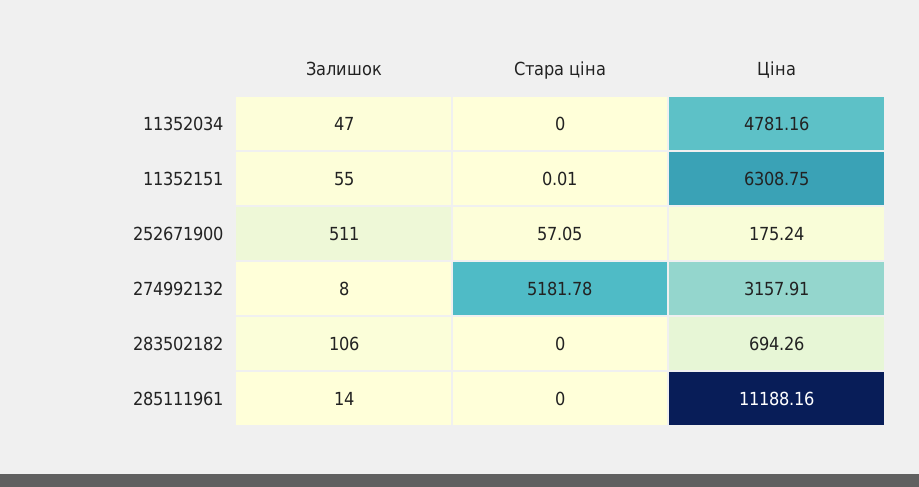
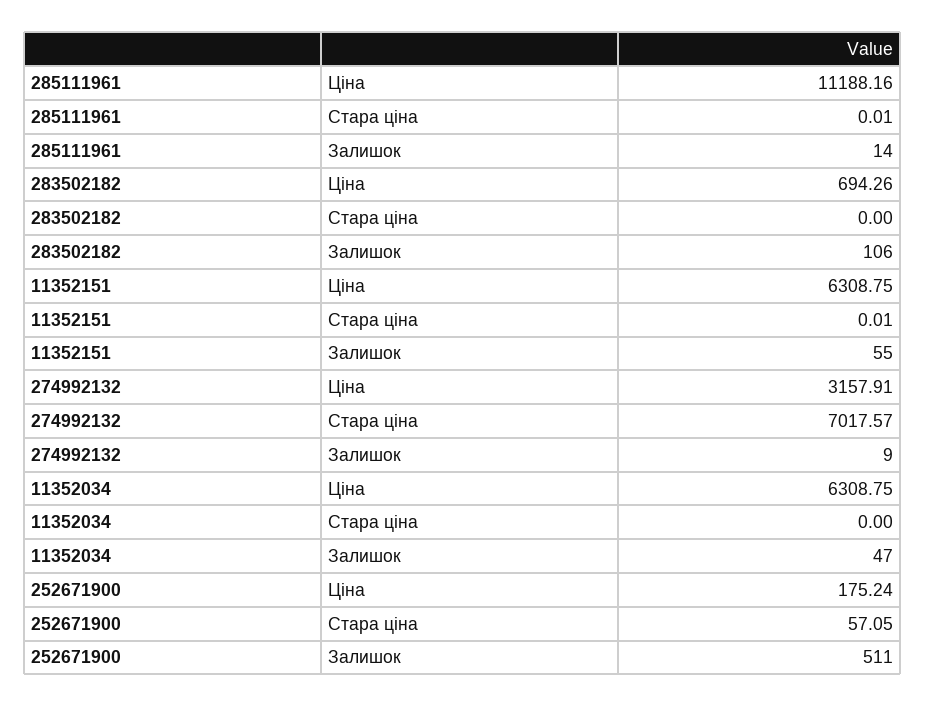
Ціна, 11352034: 4781.16 -> 6308.75
Залишок, 274992132: 8 -> 9
Стара ціна, 274992132: 5181.78 -> 7017.57
Стара ціна, 285111961: 0 -> 0.01

